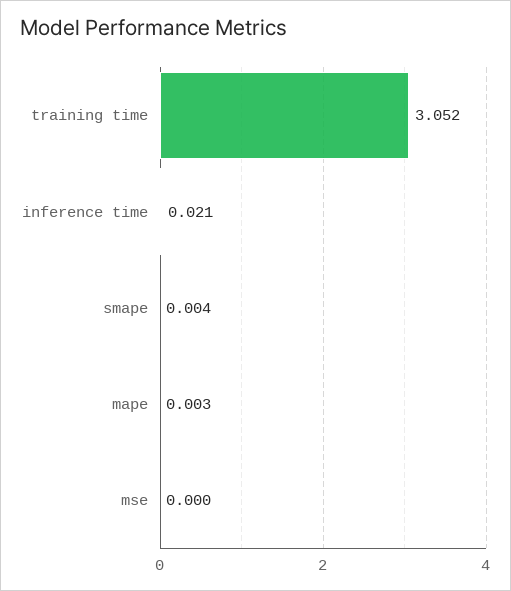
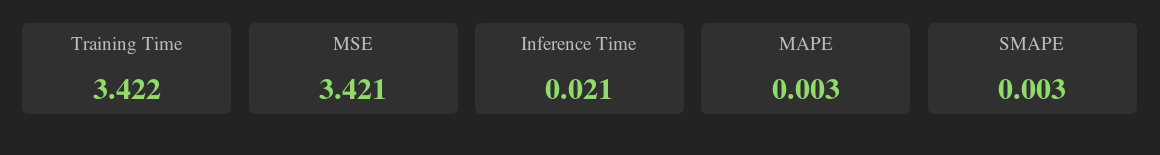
training time: 3.052 -> 3.422
smape: 0.004 -> 0.003
mse: 0 -> 3.421

